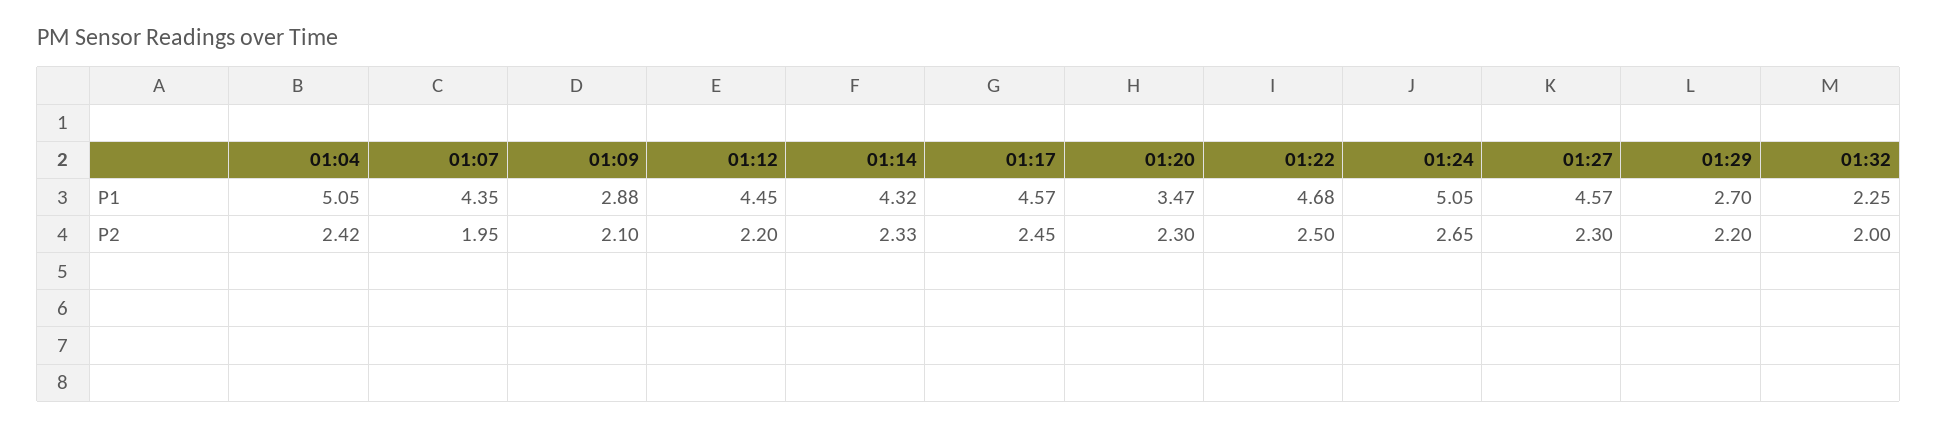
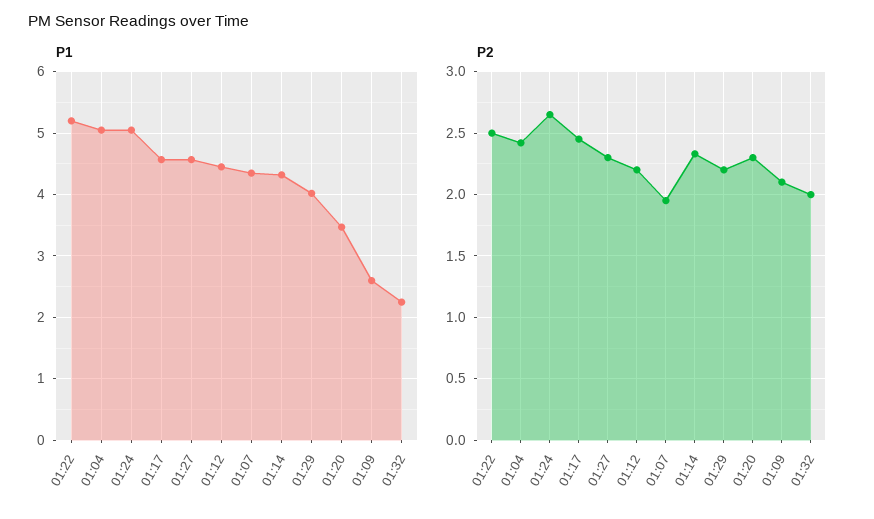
P1, 01:09: 2.88 -> 2.6
P1, 01:22: 4.68 -> 5.2
P1, 01:29: 2.7 -> 4

